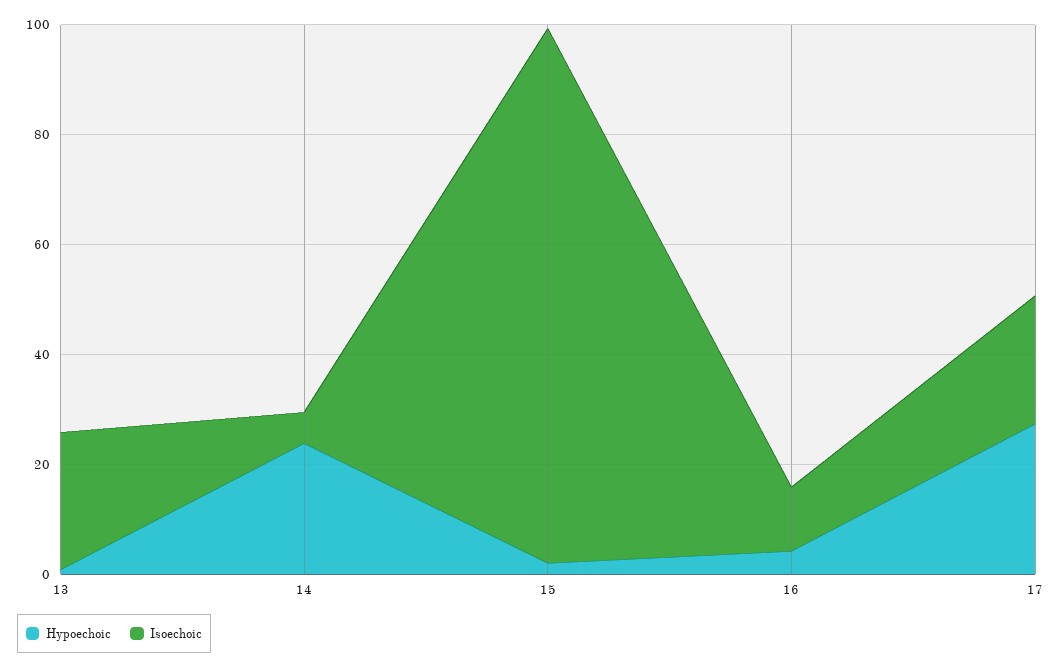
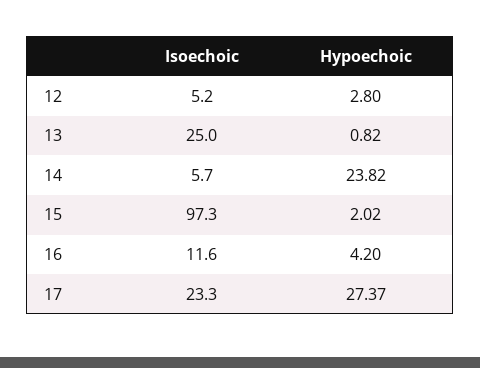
Isoechoic, 12: none -> 5.2
Hypoechoic, 12: none -> 2.8

